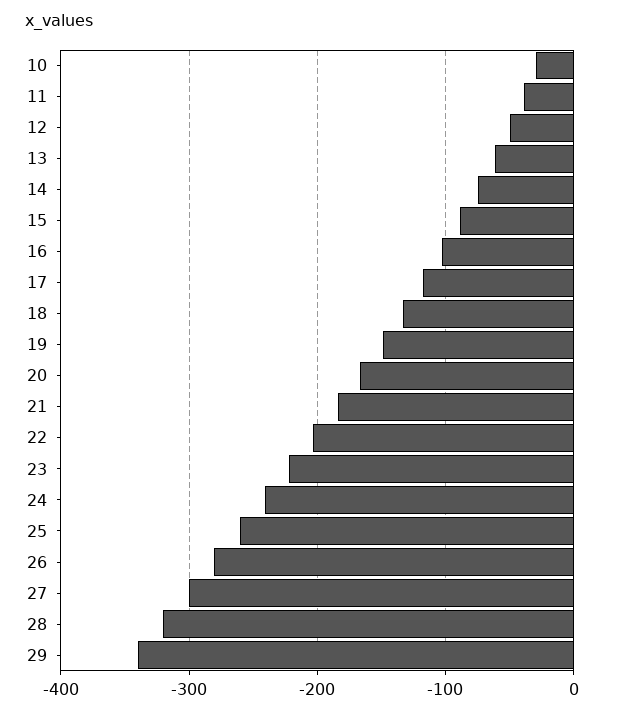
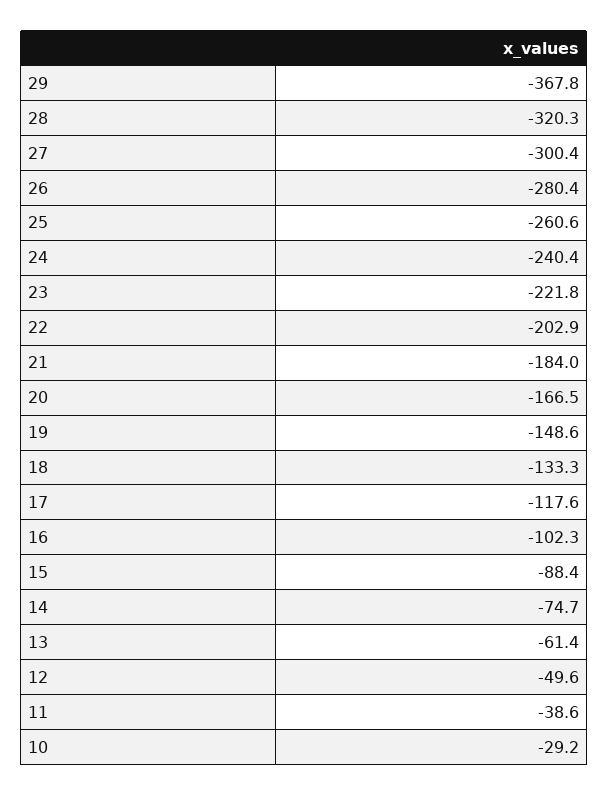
29: -340 -> -367.8

